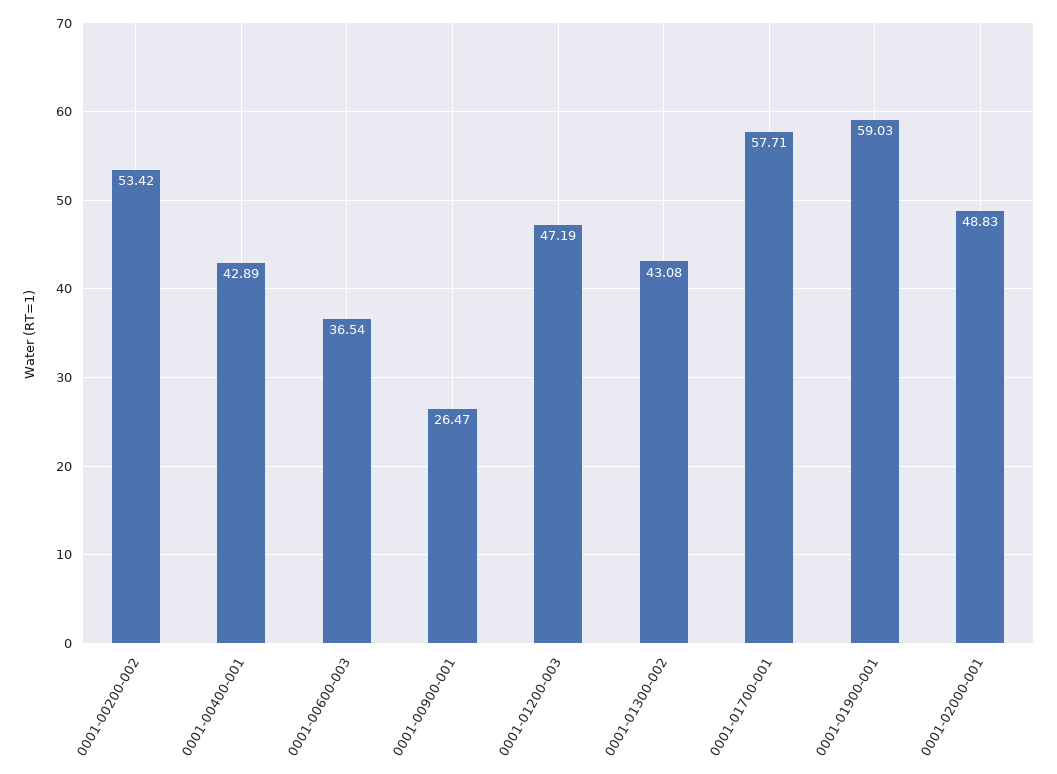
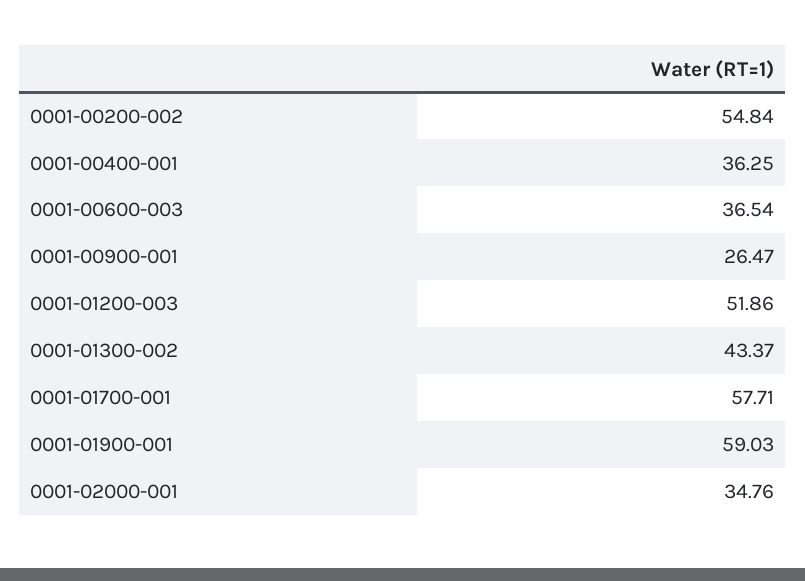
0001-00200-002: 53.42 -> 54.84
0001-00400-001: 42.89 -> 36.25
0001-01200-003: 47.19 -> 51.86
0001-01300-002: 43.08 -> 43.37
0001-02000-001: 48.83 -> 34.76

